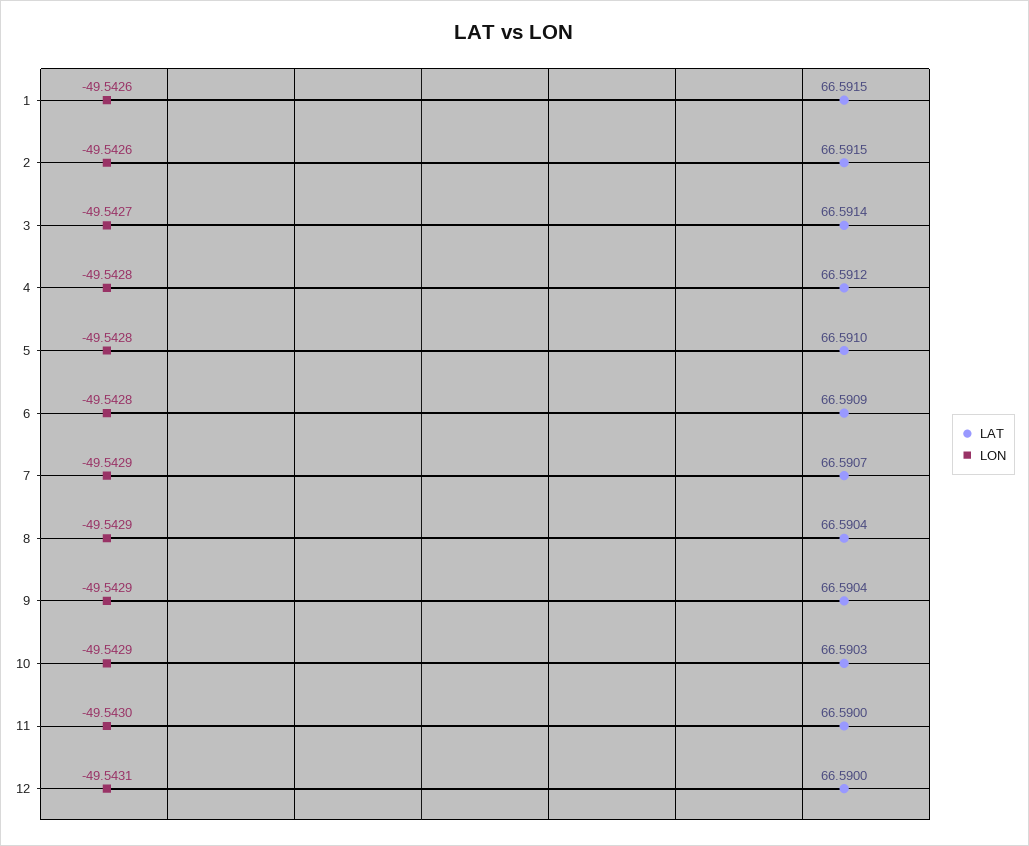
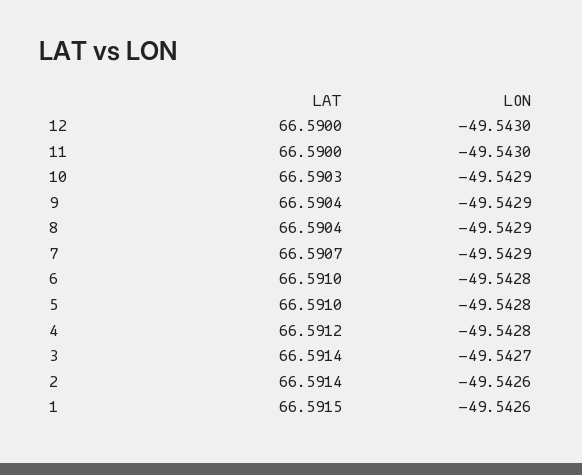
LAT, 2: 66.5915 -> 66.5914
LAT, 6: 66.5909 -> 66.591
LON, 12: -49.5431 -> -49.543

